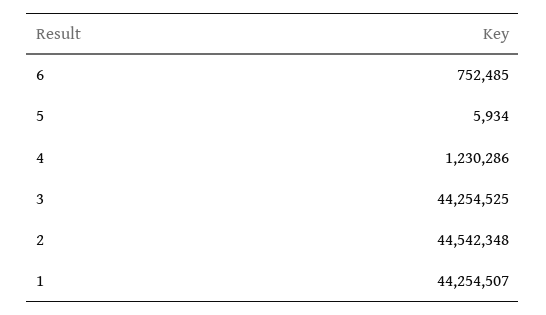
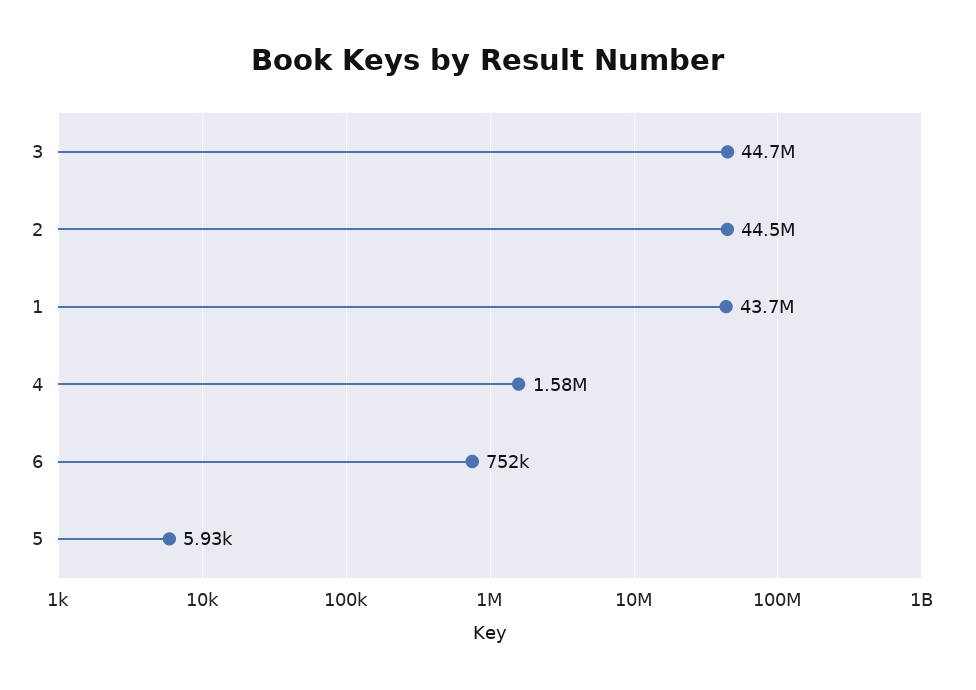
4: 1230286 -> 1580000
3: 44254525 -> 44700000
1: 44254507 -> 43700000

